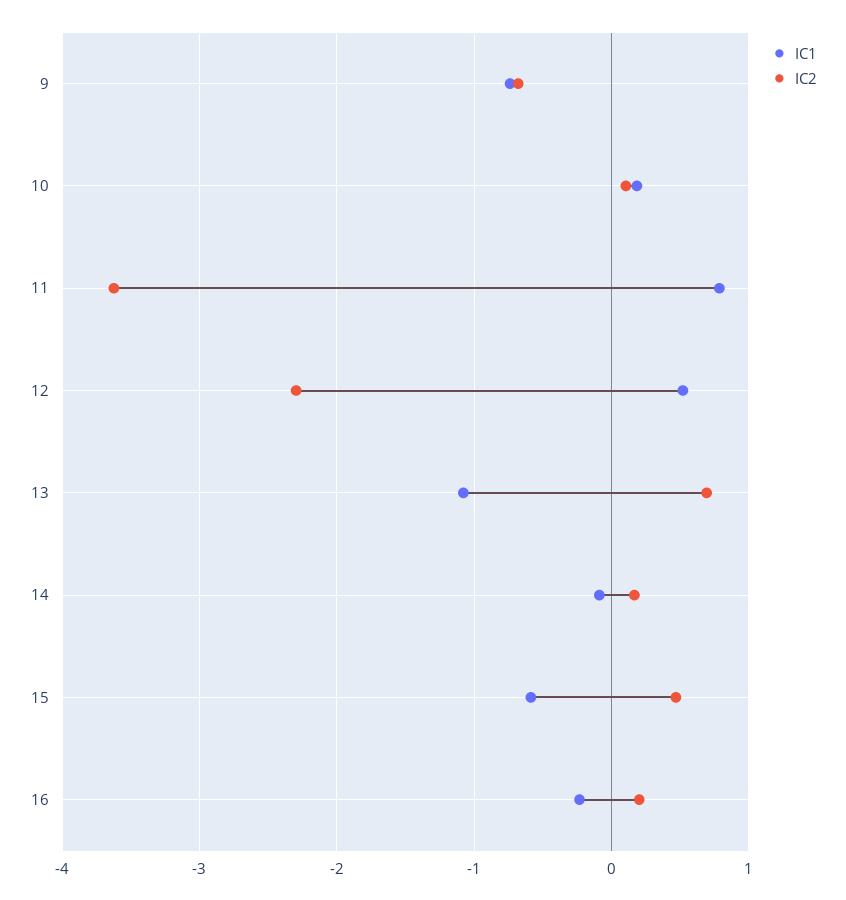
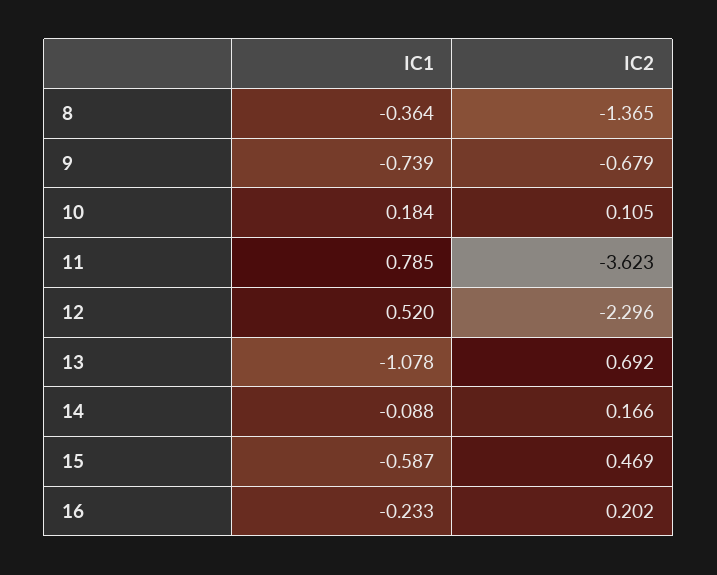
IC1, 8: none -> -0.364
IC2, 8: none -> -1.365

